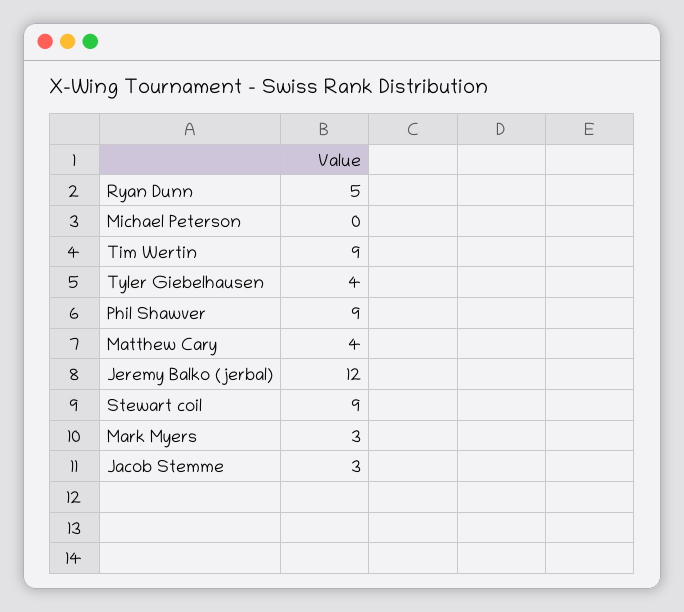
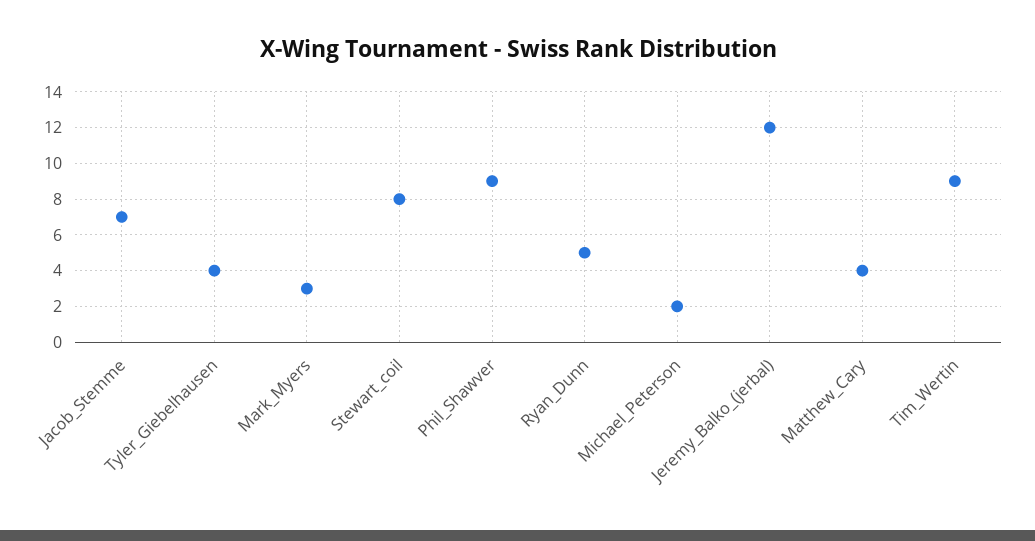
Michael Peterson: 0 -> 2
Stewart coil: 9 -> 8
Jacob Stemme: 3 -> 7

